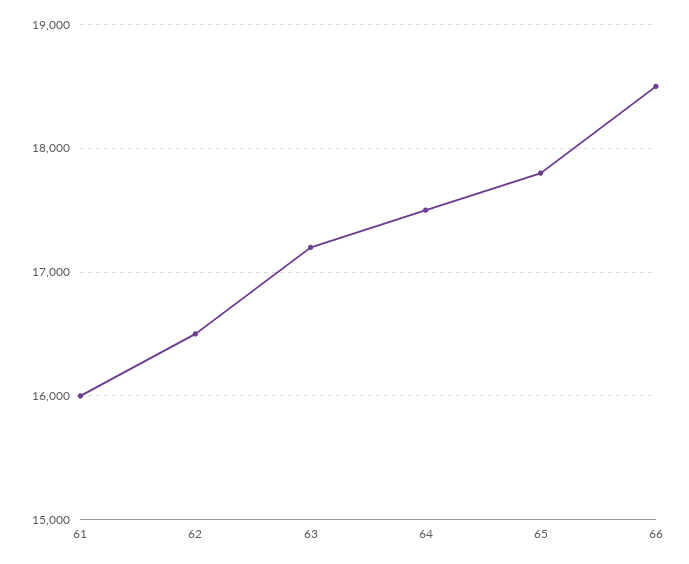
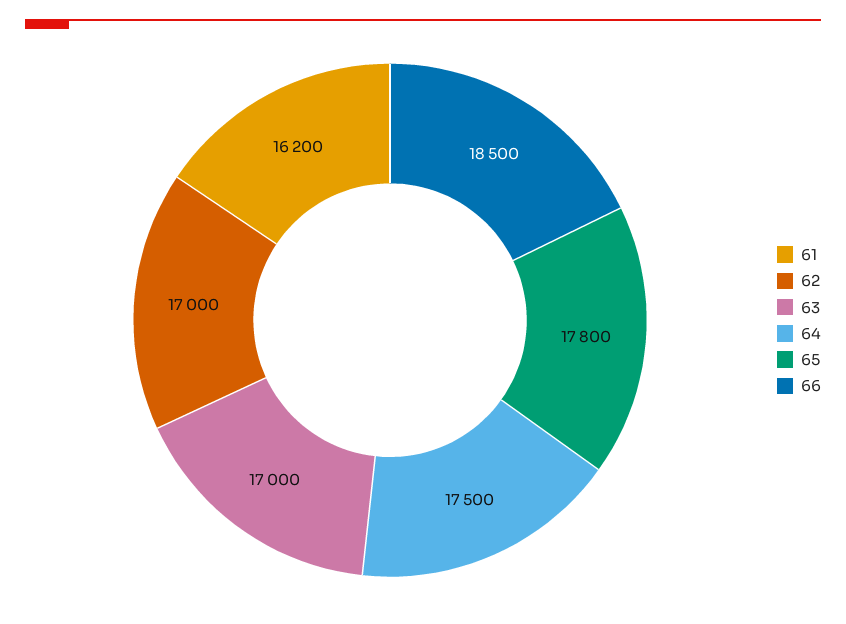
61: 16000 -> 16200
62: 16500 -> 17000
63: 17200 -> 17000

